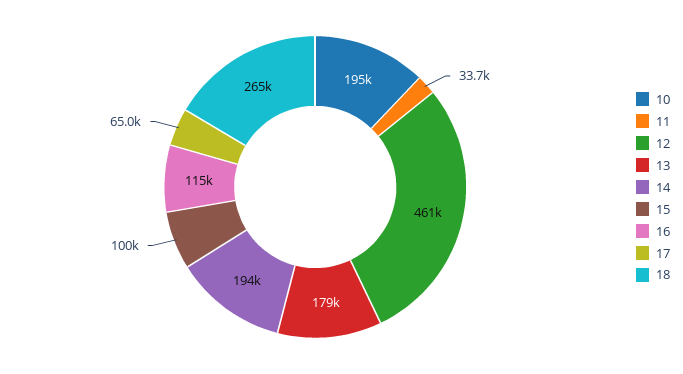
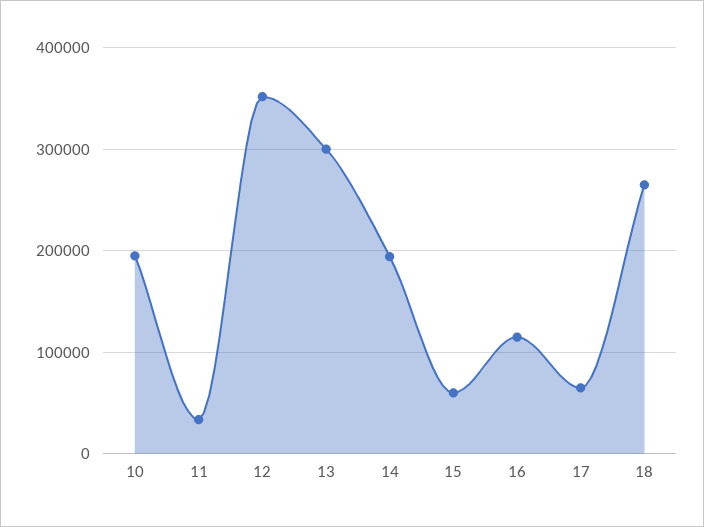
12: 461000 -> 350000
13: 179000 -> 300000
15: 100000 -> 60000

